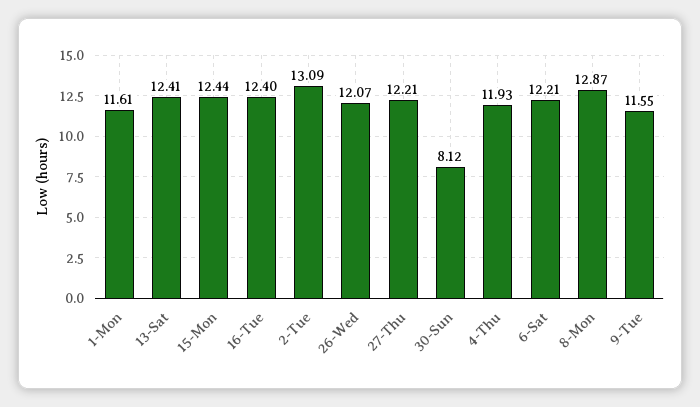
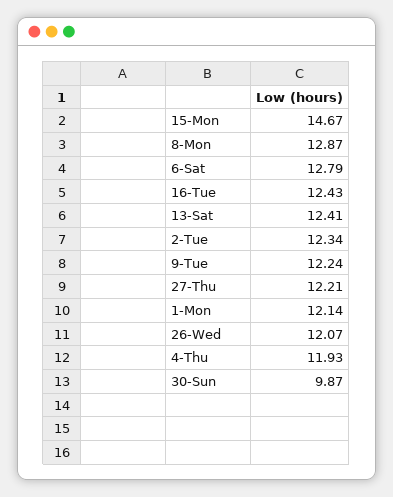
1-Mon: 11.61 -> 12.14
15-Mon: 12.44 -> 14.67
16-Tue: 12.4 -> 12.43
2-Tue: 13.09 -> 12.34
30-Sun: 8.12 -> 9.87
6-Sat: 12.21 -> 12.79
9-Tue: 11.55 -> 12.24

